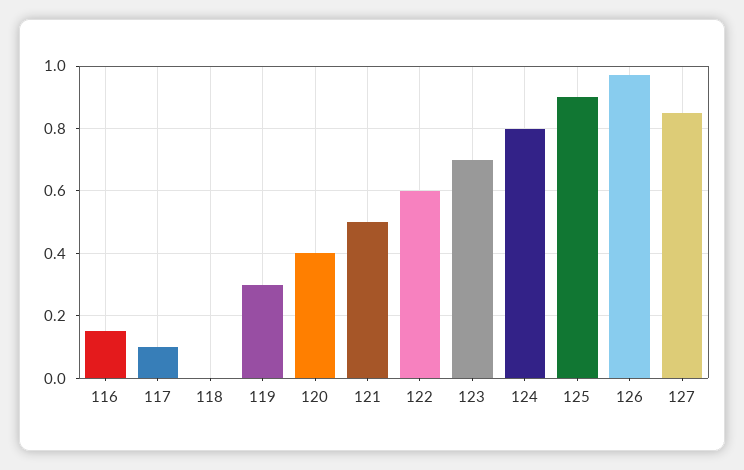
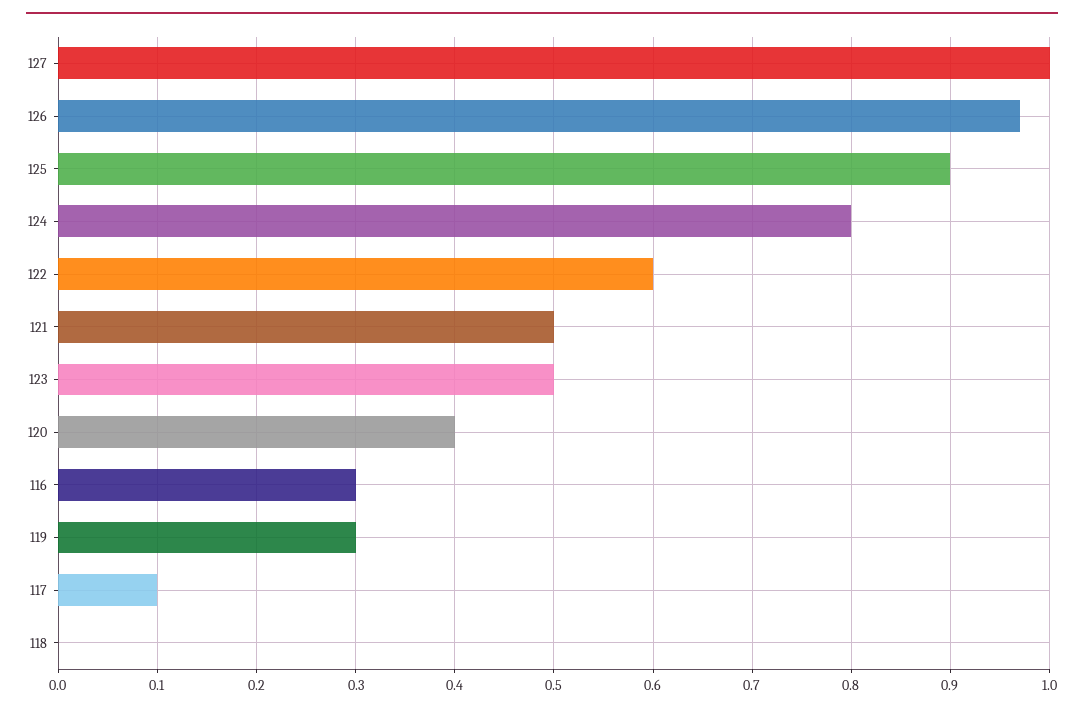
116: 0.15 -> 0.3
123: 0.7 -> 0.5
127: 0.85 -> 1

